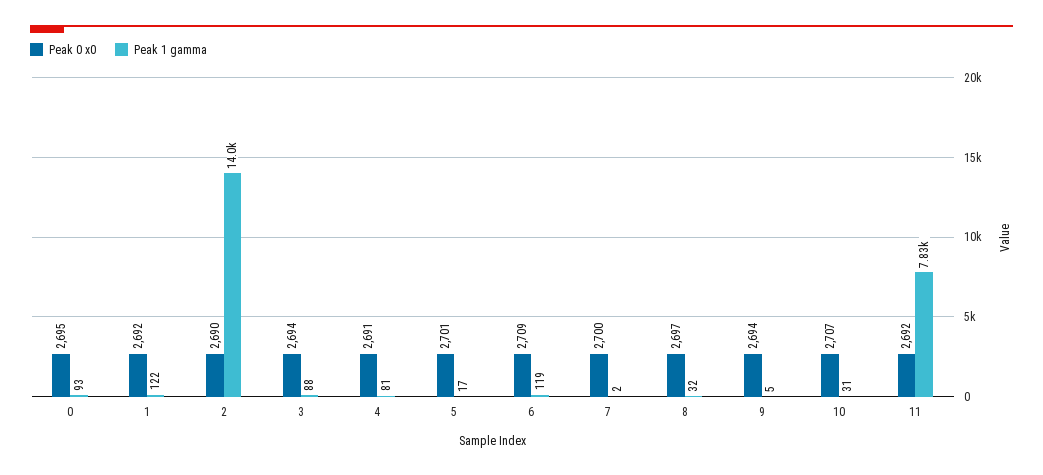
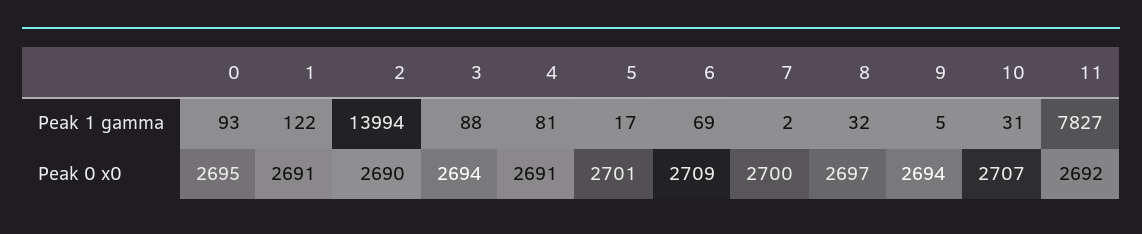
Peak 0 x0, 1: 2692 -> 2691
Peak 1 gamma, 6: 119 -> 69

